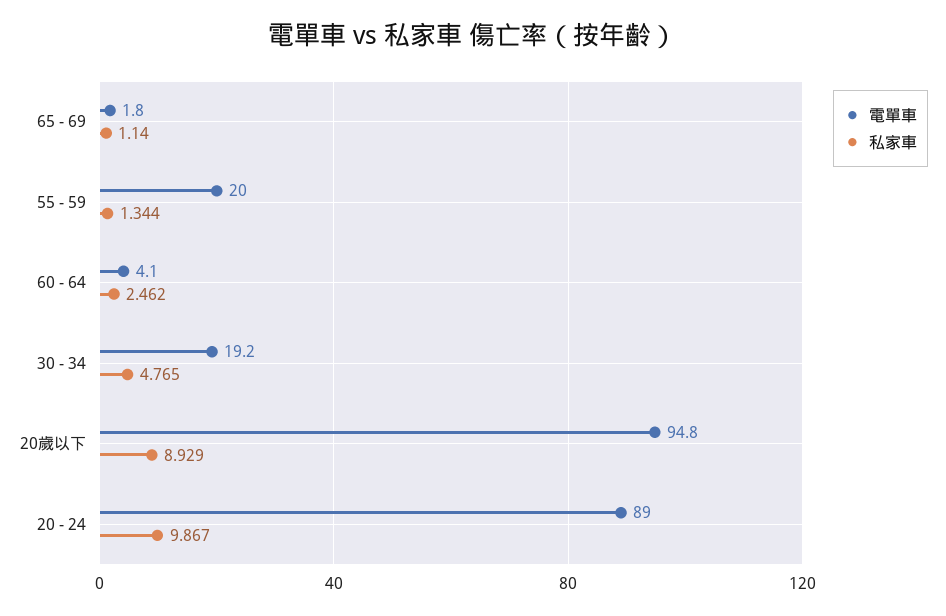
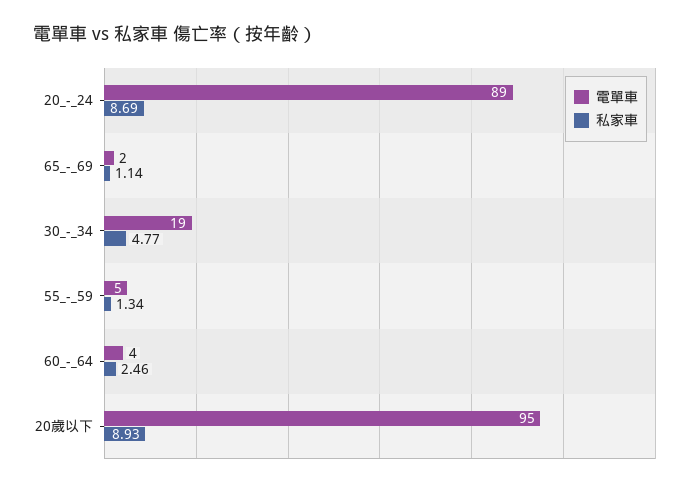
電單車, 55 - 59: 20 -> 5
私家車, 20 - 24: 9.867 -> 8.69

